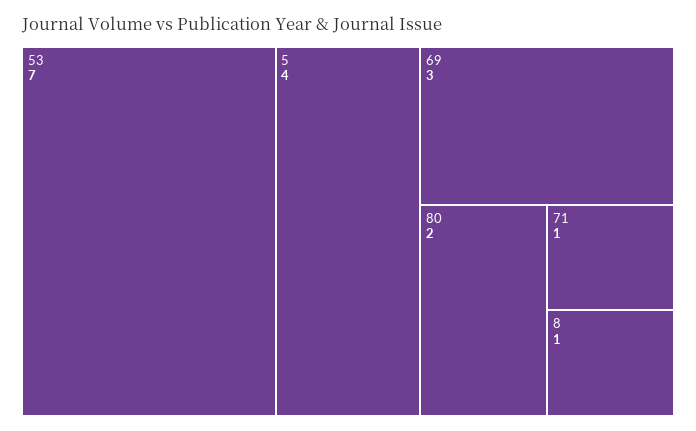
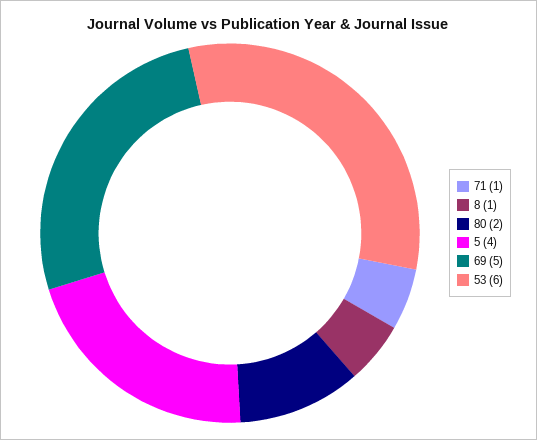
53: 7 -> 6
69: 3 -> 5

